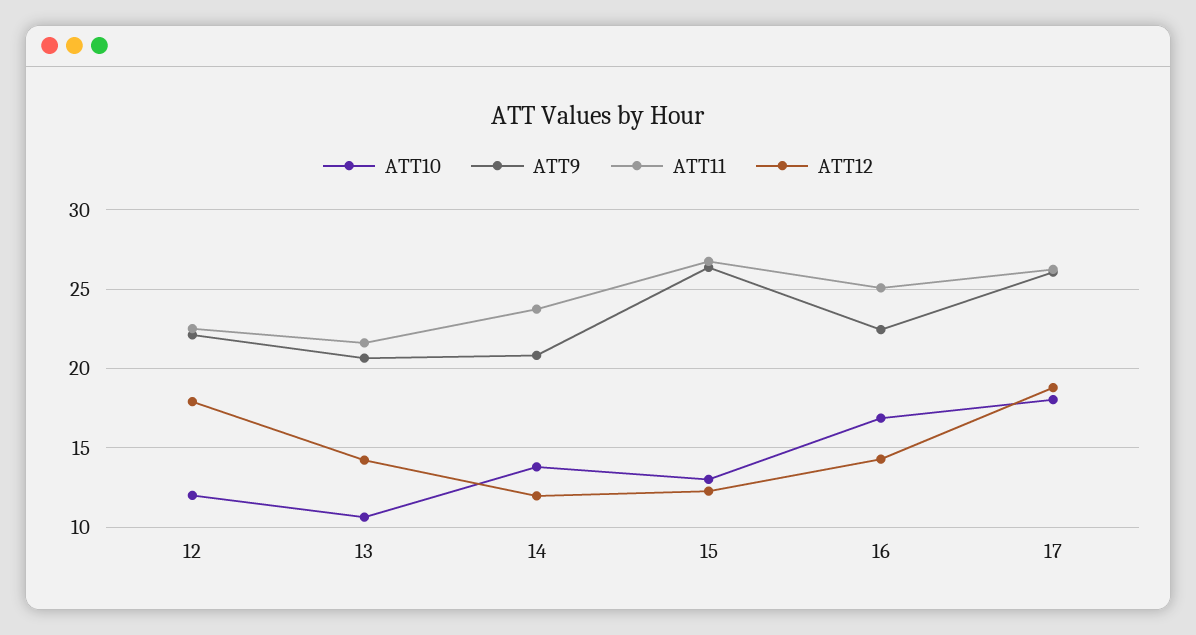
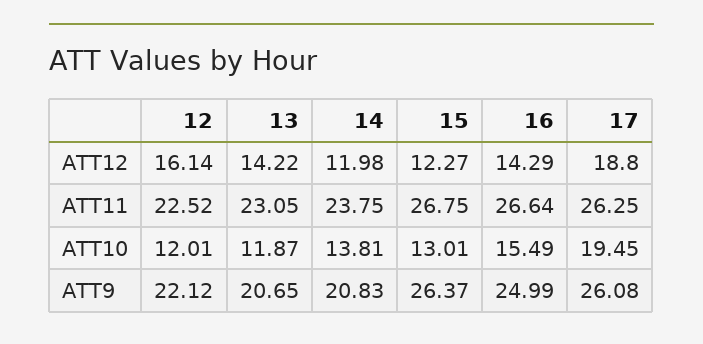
ATT12, 12: 18 -> 16.14
ATT10, 13: 10.5 -> 11.87
ATT11, 13: 21.5 -> 23.05
ATT10, 16: 17 -> 15.49
ATT9, 16: 22.5 -> 24.99
ATT11, 16: 25 -> 26.64
ATT10, 17: 18 -> 19.45

